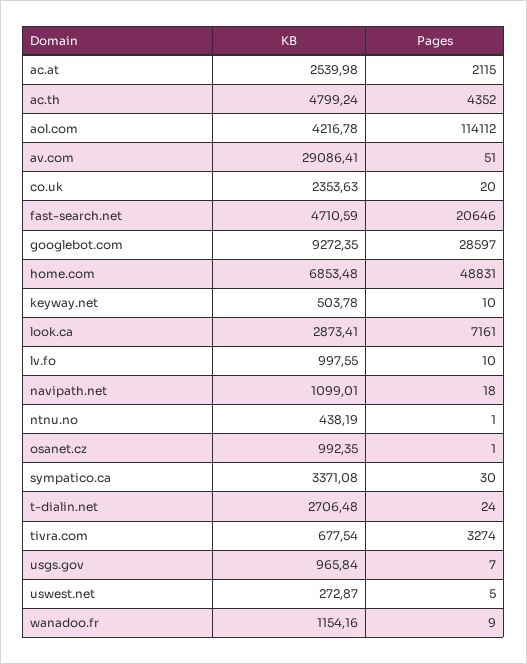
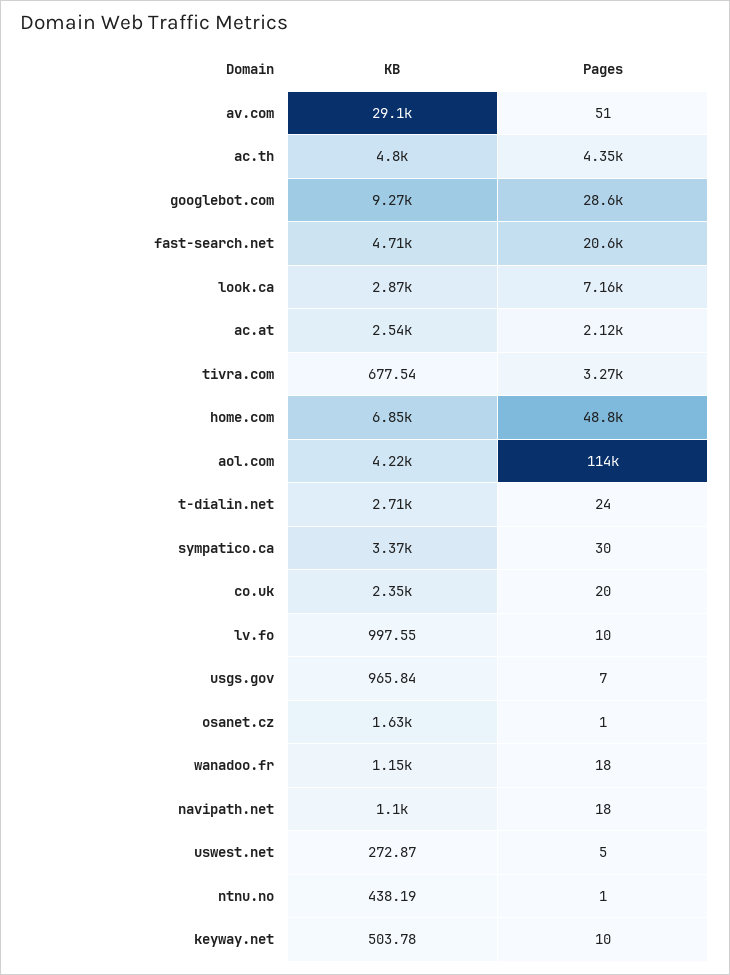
KB, osanet.cz: 992.35 -> 1630
Pages, wanadoo.fr: 9 -> 18

